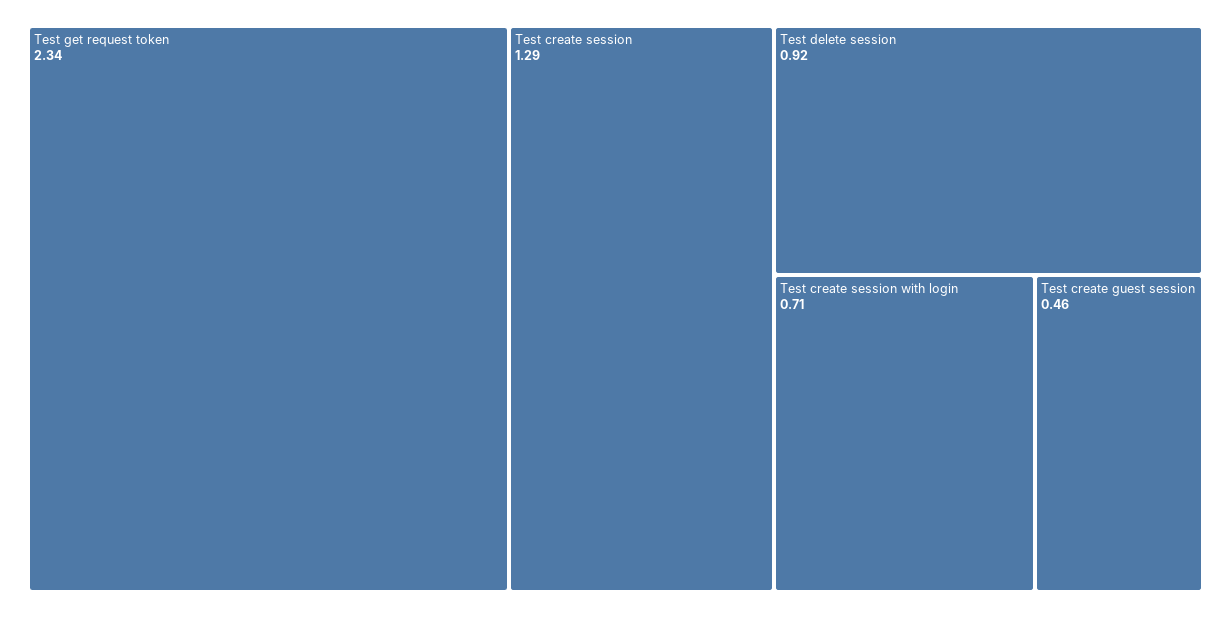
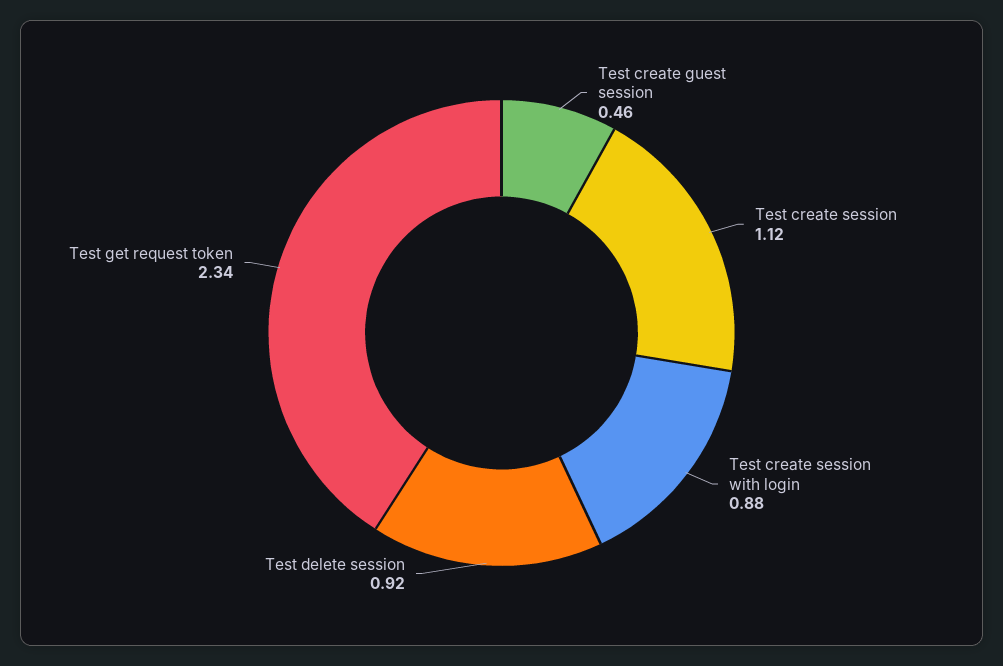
Test create session: 1.29 -> 1.12
Test create session with login: 0.71 -> 0.88

